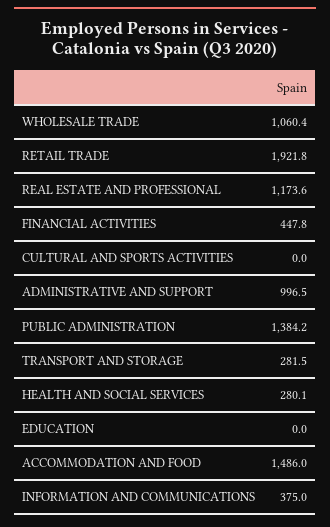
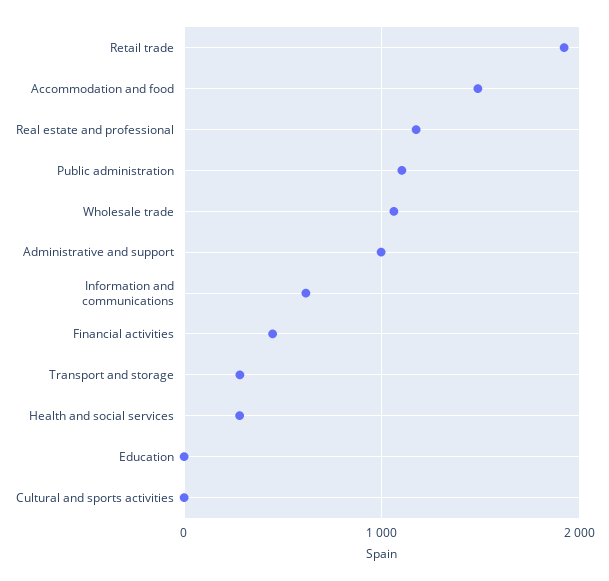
PUBLIC ADMINISTRATION: 1384.2 -> 1100
INFORMATION AND COMMUNICATIONS: 375 -> 600

